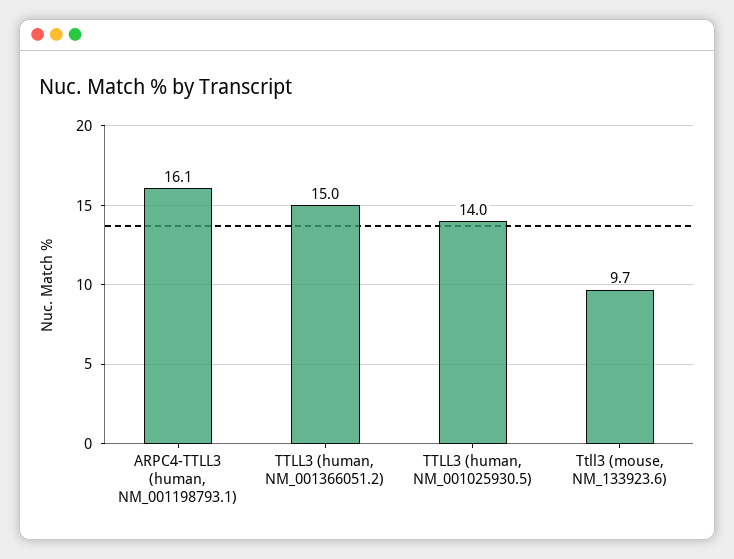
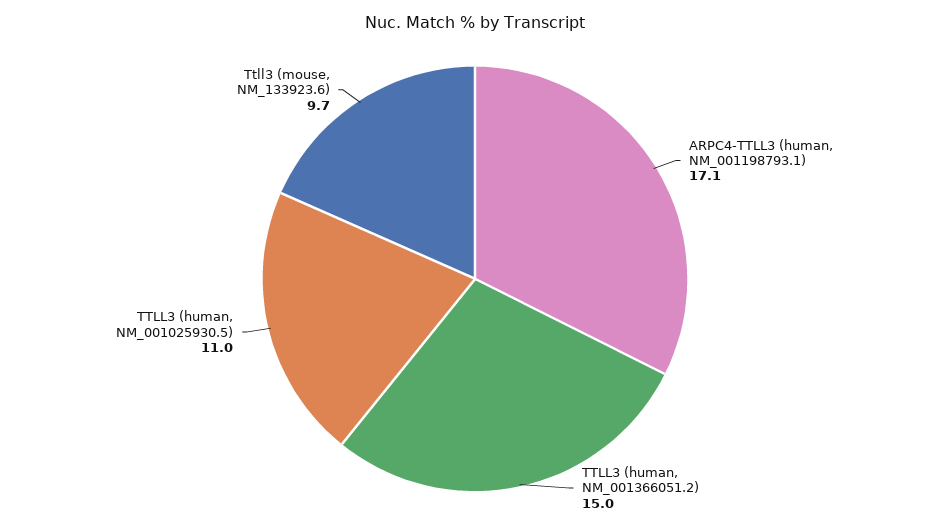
ARPC4-TTLL3 (human, NM_001198793.1): 16.1 -> 17.1
TTLL3 (human, NM_001025930.5): 14 -> 11

